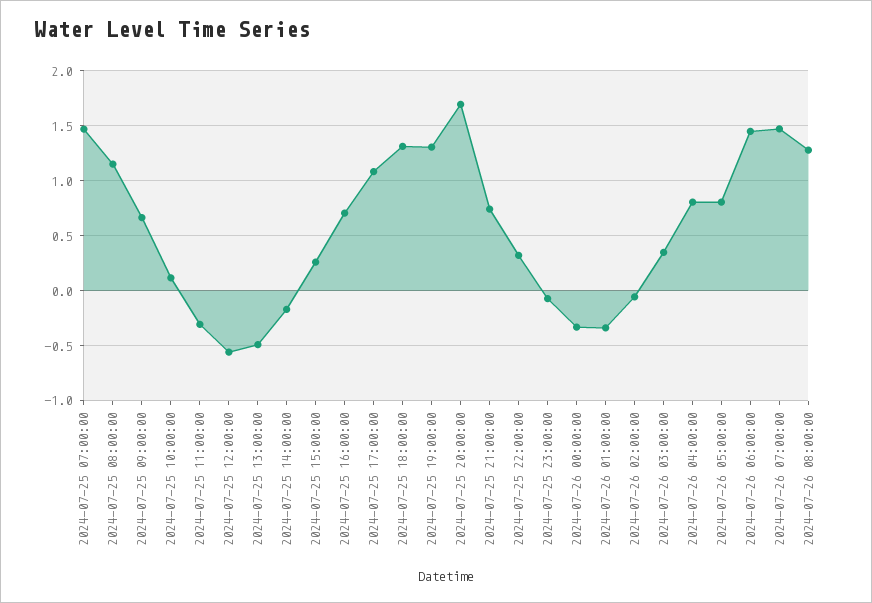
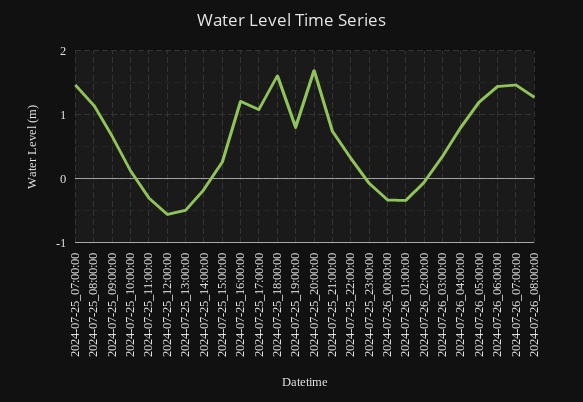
2024-07-25 16:00:00: 0.7 -> 1.2
2024-07-25 18:00:00: 1.3 -> 1.6
2024-07-25 19:00:00: 1.3 -> 0.8
2024-07-26 05:00:00: 0.8 -> 1.2

